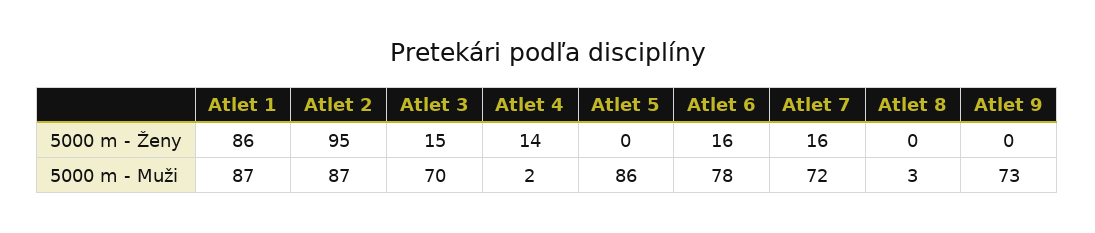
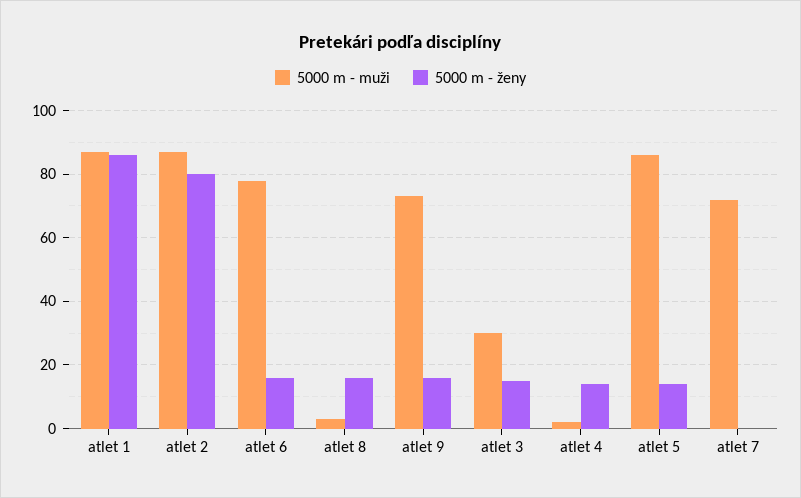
5000 m - Ženy, Atlet 2: 95 -> 80
5000 m - Ženy, Atlet 5: 0 -> 15
5000 m - Ženy, Atlet 7: 16 -> 0
5000 m - Ženy, Atlet 8: 0 -> 15
5000 m - Ženy, Atlet 9: 0 -> 15
5000 m - Muži, Atlet 3: 70 -> 30

